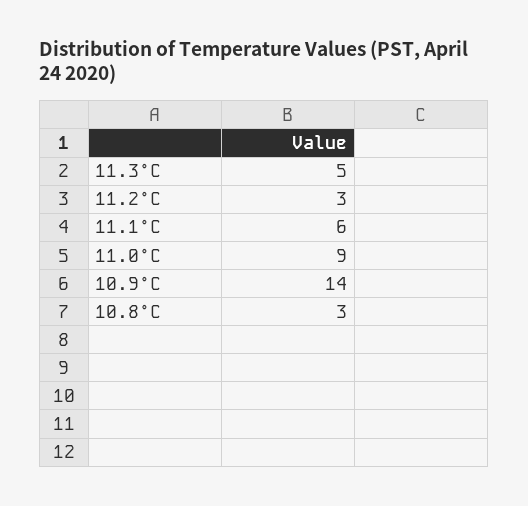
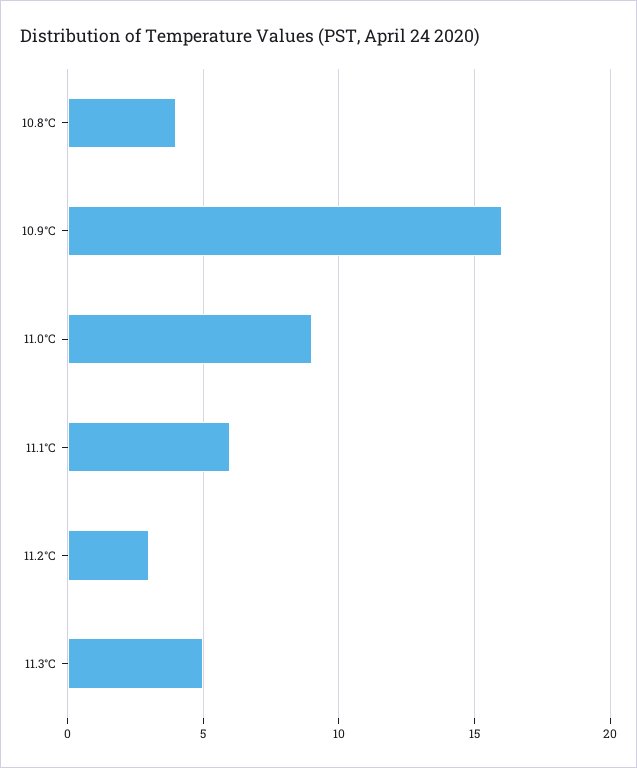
10.9°C: 14 -> 16
10.8°C: 3 -> 4

